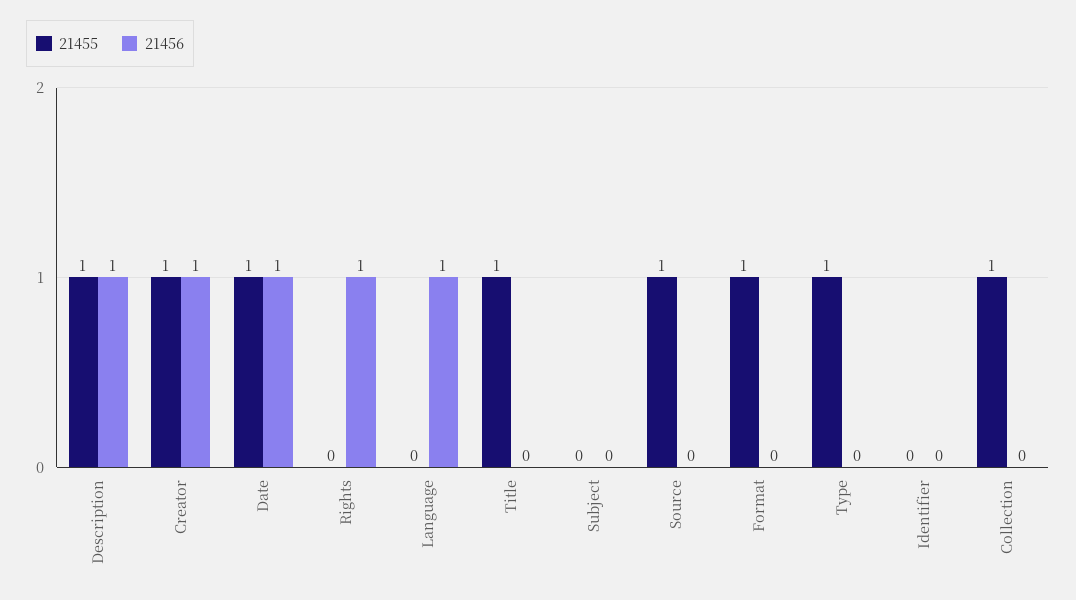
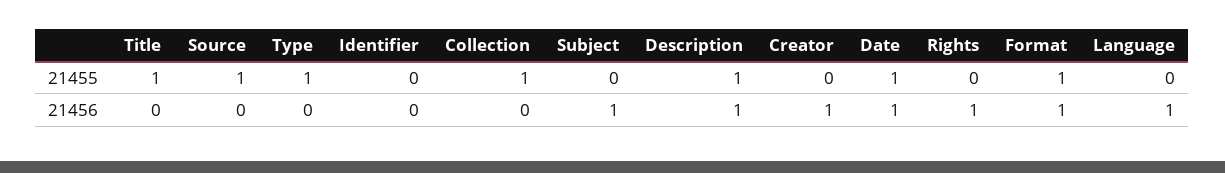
21455, Creator: 1 -> 0
21456, Subject: 0 -> 1
21456, Format: 0 -> 1

